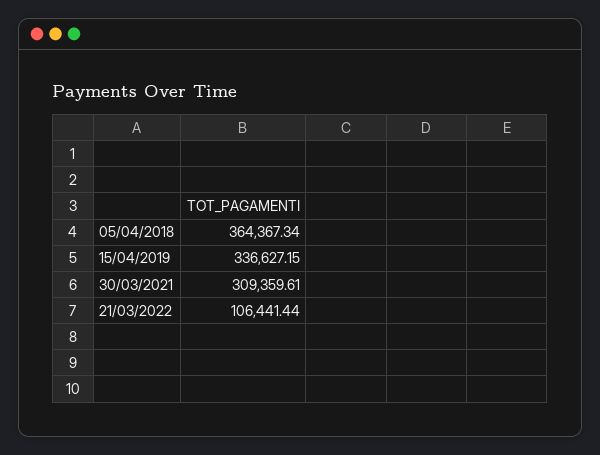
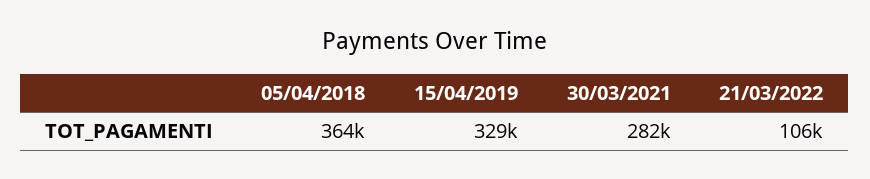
15/04/2019: 336627.15 -> 329000
30/03/2021: 309359.61 -> 282000

